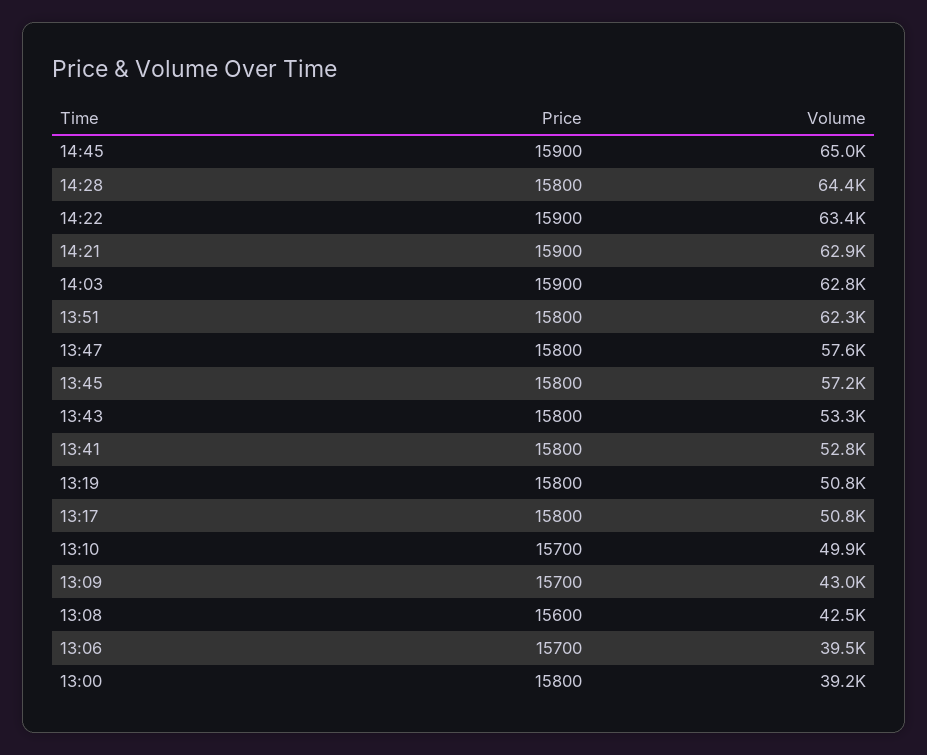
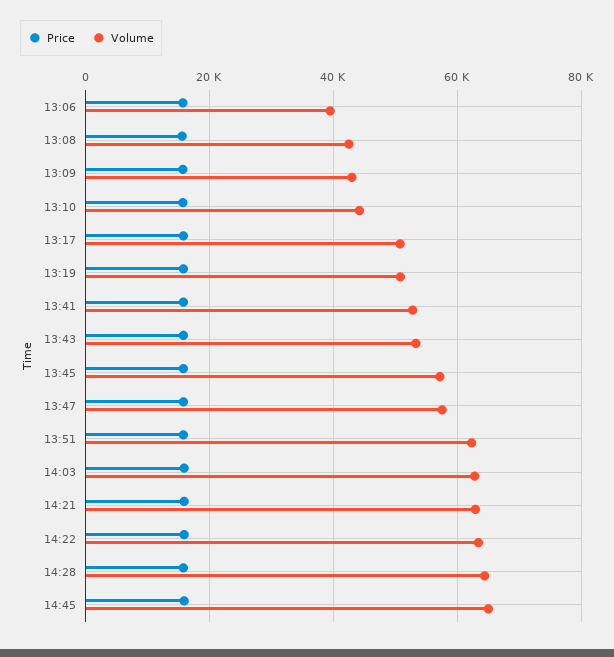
Volume, 13:10: 49900 -> 44000
Price, 13:00: 15800 -> none
Volume, 13:00: 39200 -> none

